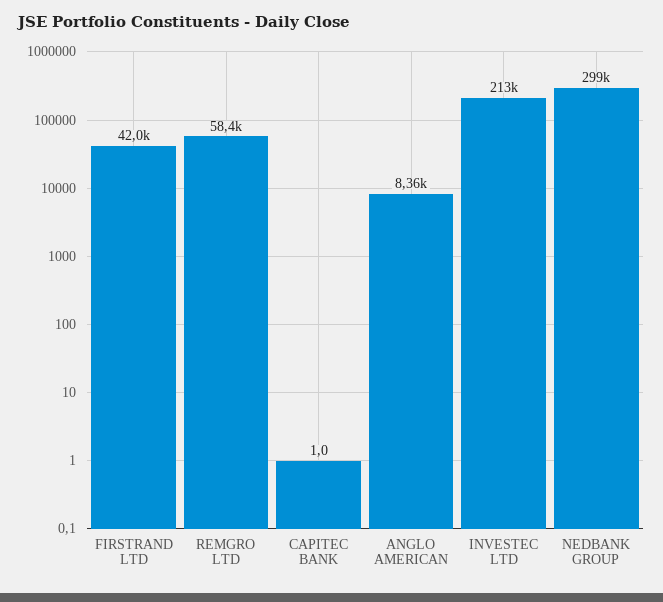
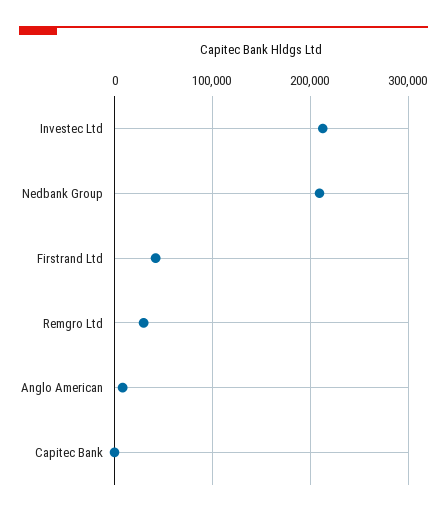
REMGRO LTD: 58400 -> 30000
NEDBANK GROUP: 299000 -> 210000

